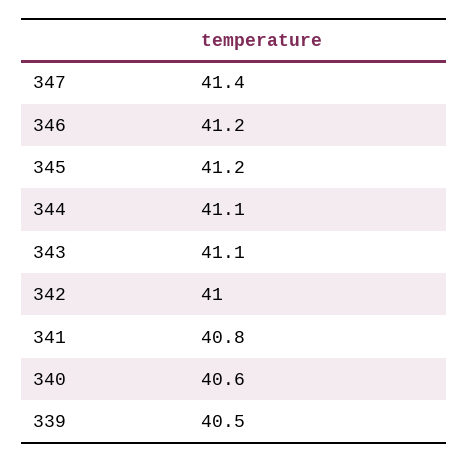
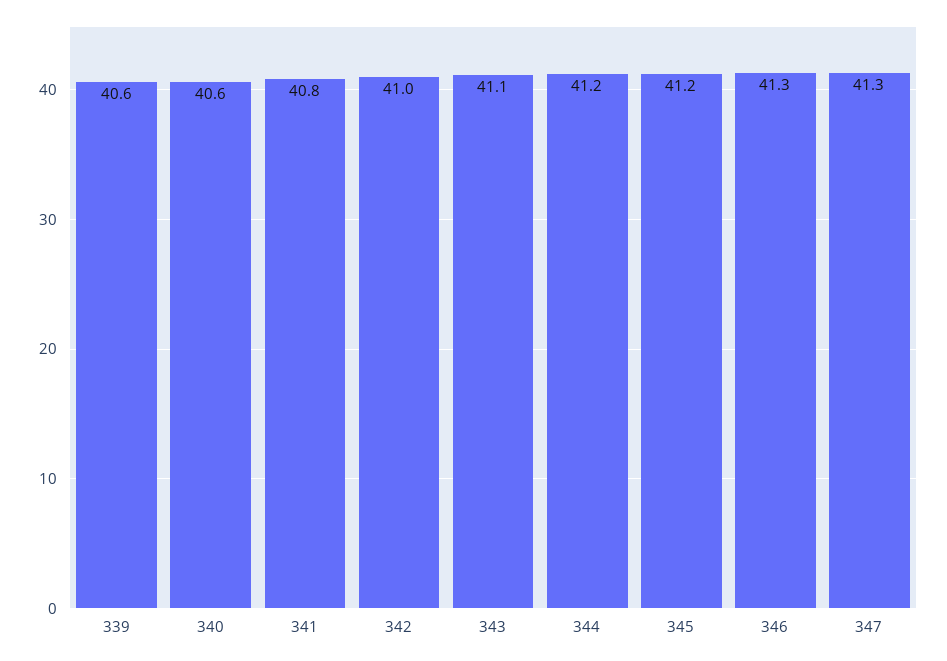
347: 41.4 -> 41.3
346: 41.2 -> 41.3
344: 41.1 -> 41.2
339: 40.5 -> 40.6

